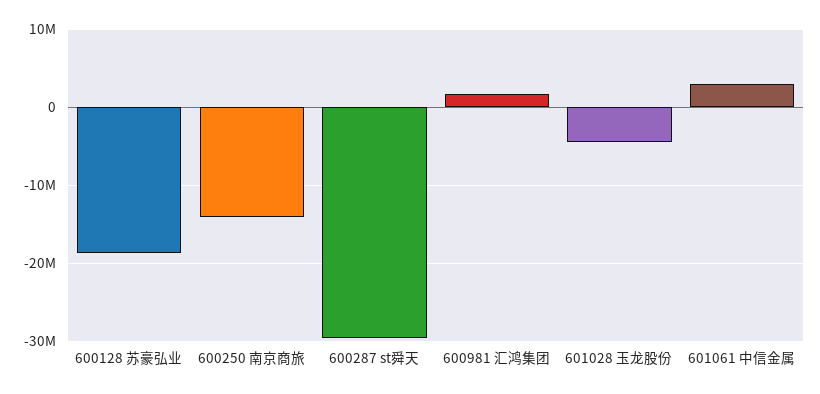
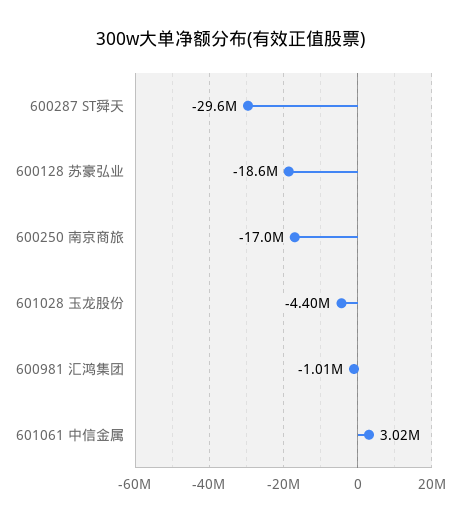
600250 南京商旅: -14000000 -> -17000000
600981 汇鸿集团: 2000000 -> -1010000

